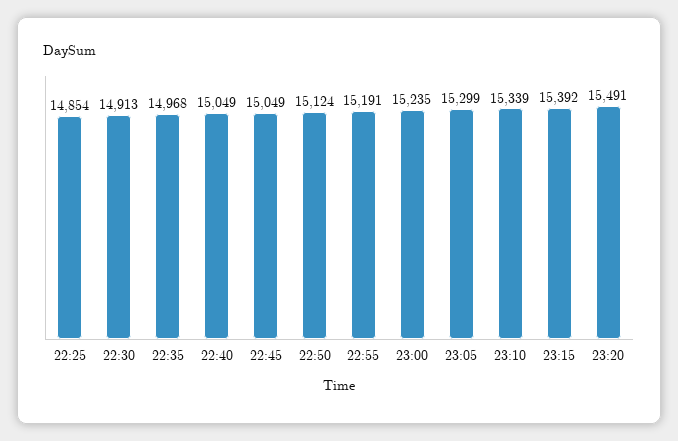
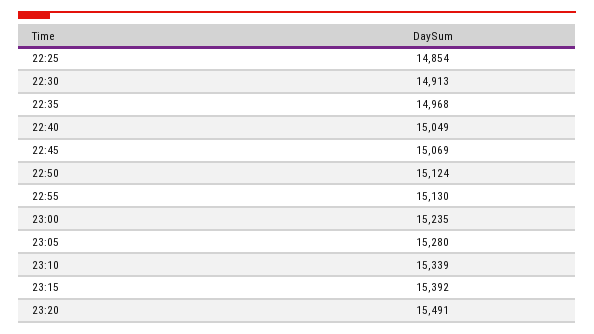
22:45: 15049 -> 15069
22:55: 15191 -> 15130
23:05: 15299 -> 15280

